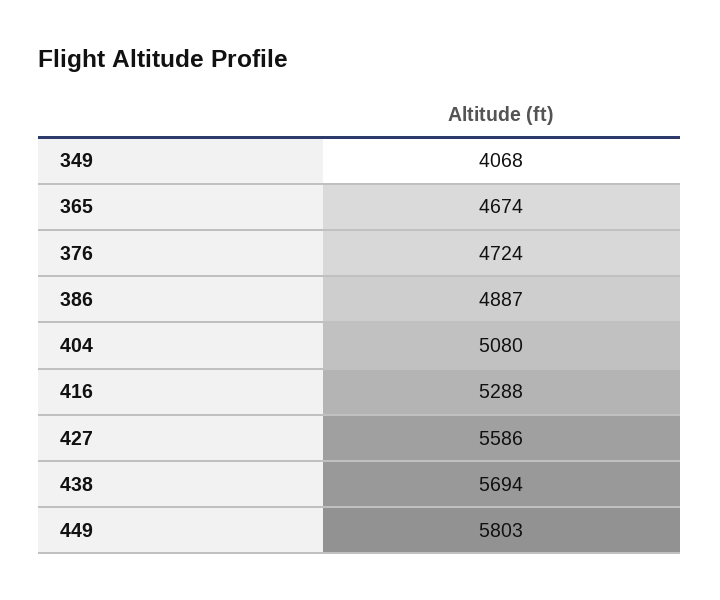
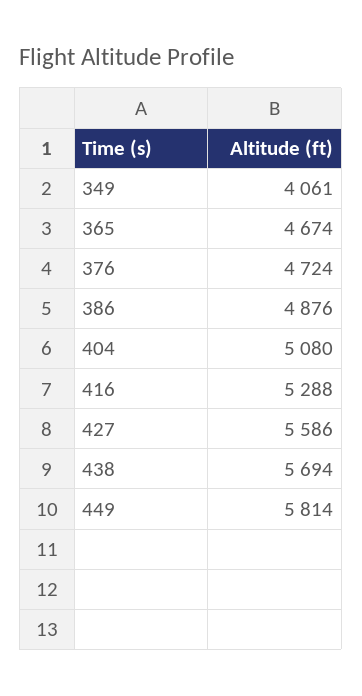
349: 4068 -> 4061
386: 4887 -> 4876
449: 5803 -> 5814

